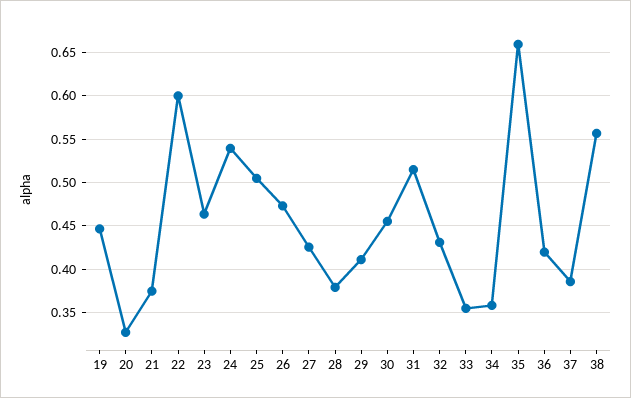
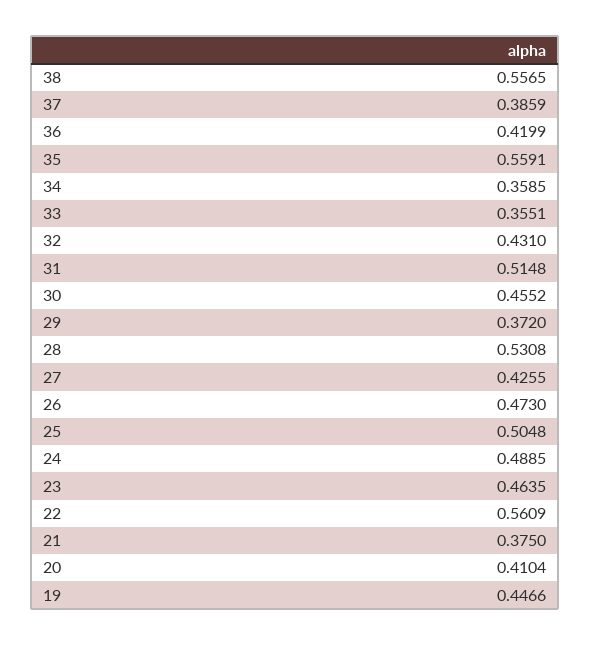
20: 0.33 -> 0.4104
22: 0.6 -> 0.5609
24: 0.54 -> 0.4885
28: 0.38 -> 0.5308
29: 0.41 -> 0.372
35: 0.66 -> 0.5591

